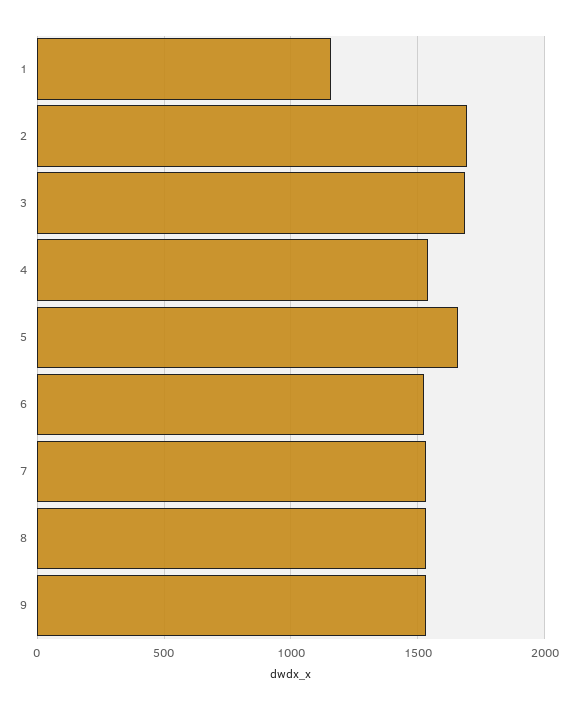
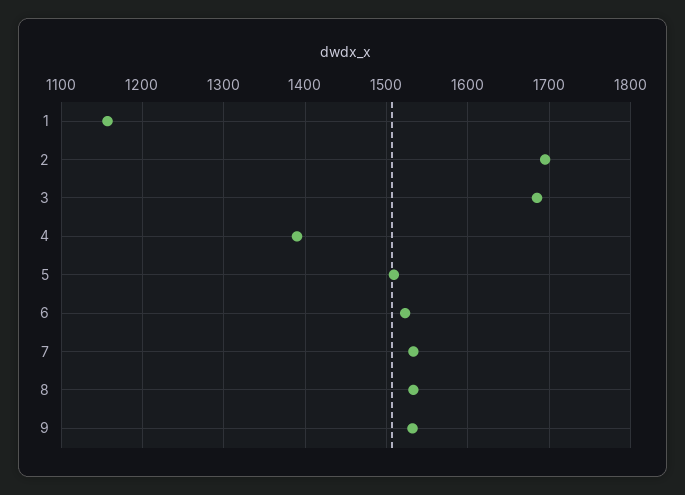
4: 1550 -> 1390
5: 1650 -> 1510

